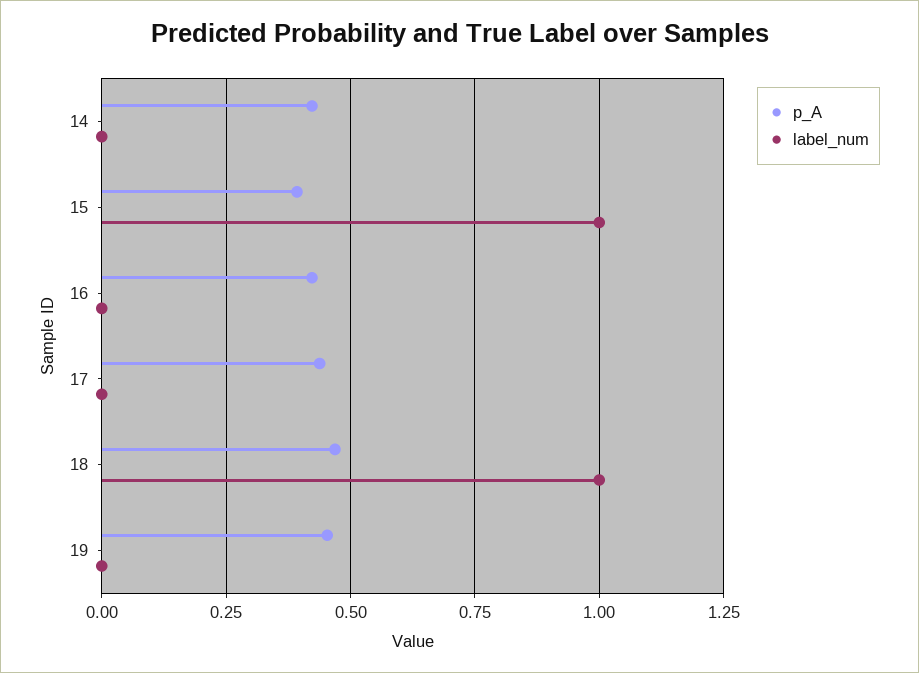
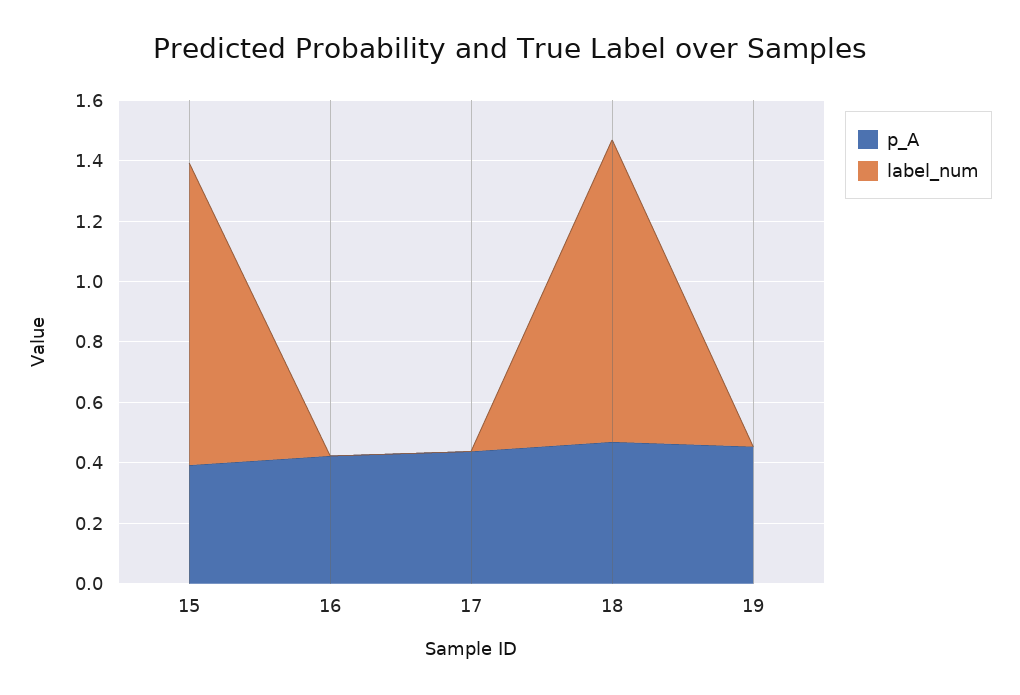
p_A, 14: 0.425 -> none
label_num, 14: 0 -> none

